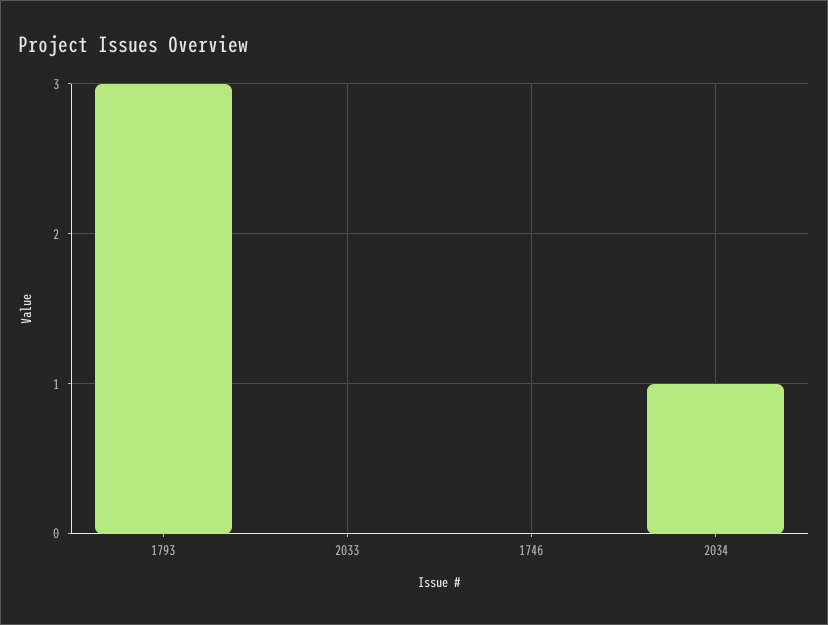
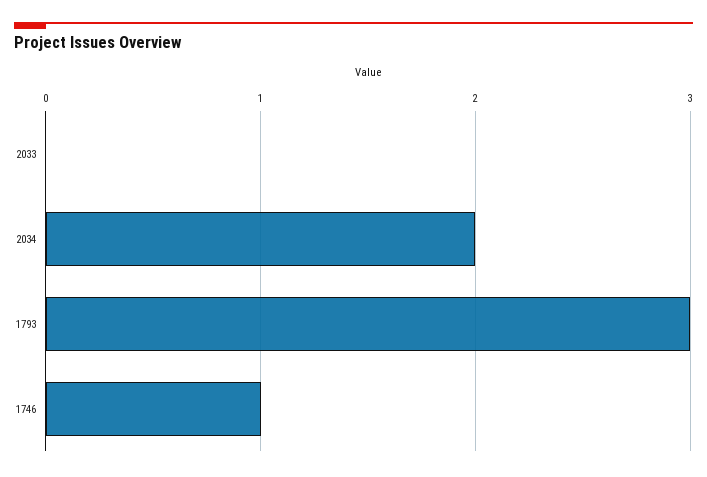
1746: 0 -> 1
2034: 1 -> 2

